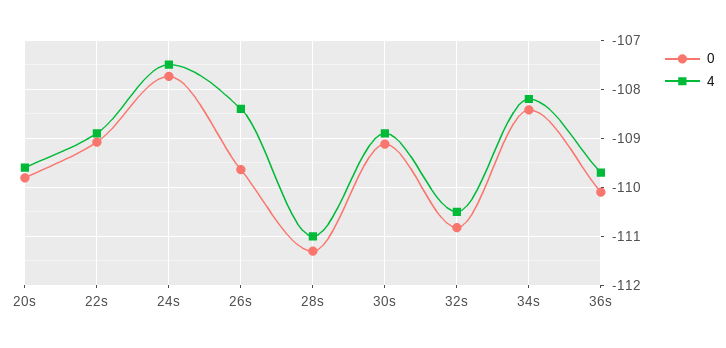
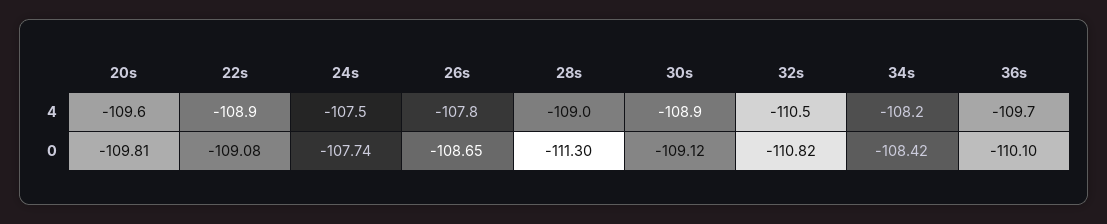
0, 26s: -109.6 -> -108.65
4, 26s: -108.4 -> -107.8
4, 28s: -111 -> -109

